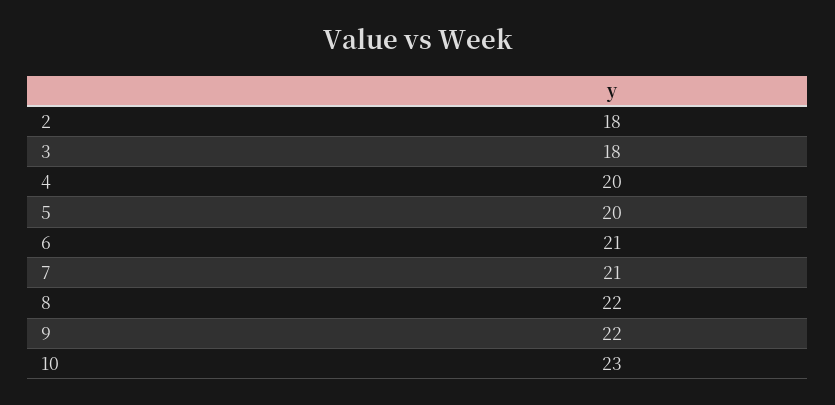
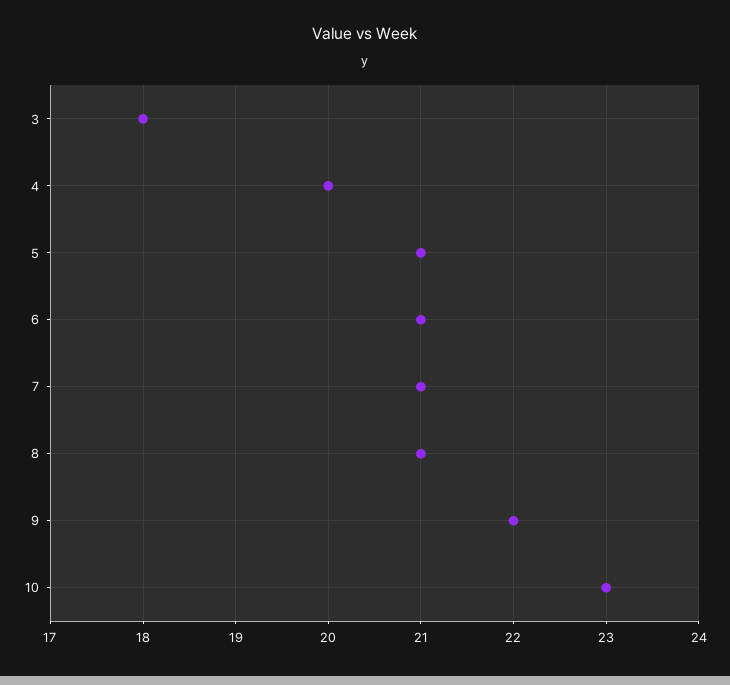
2: 18 -> none
5: 20 -> 21
8: 22 -> 21

